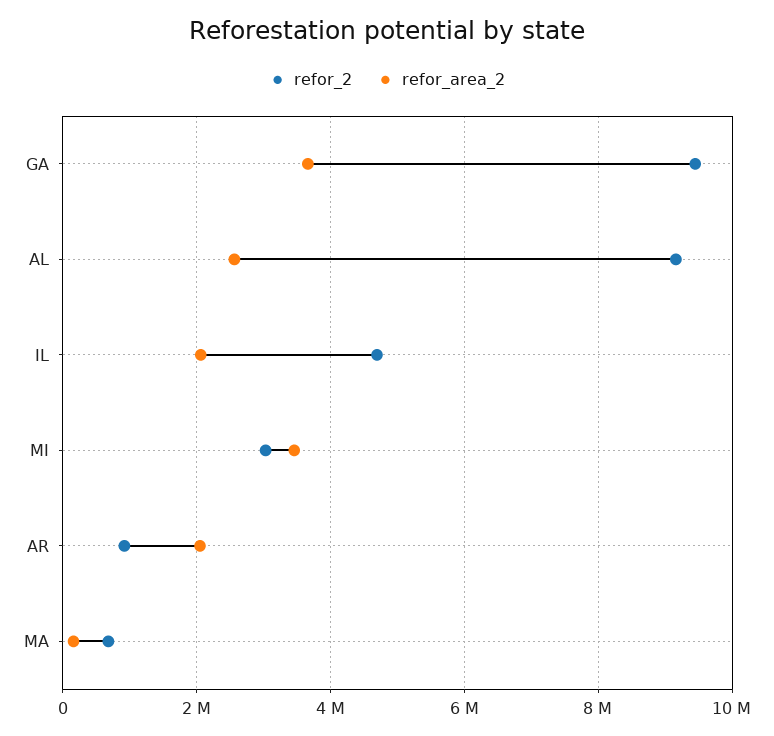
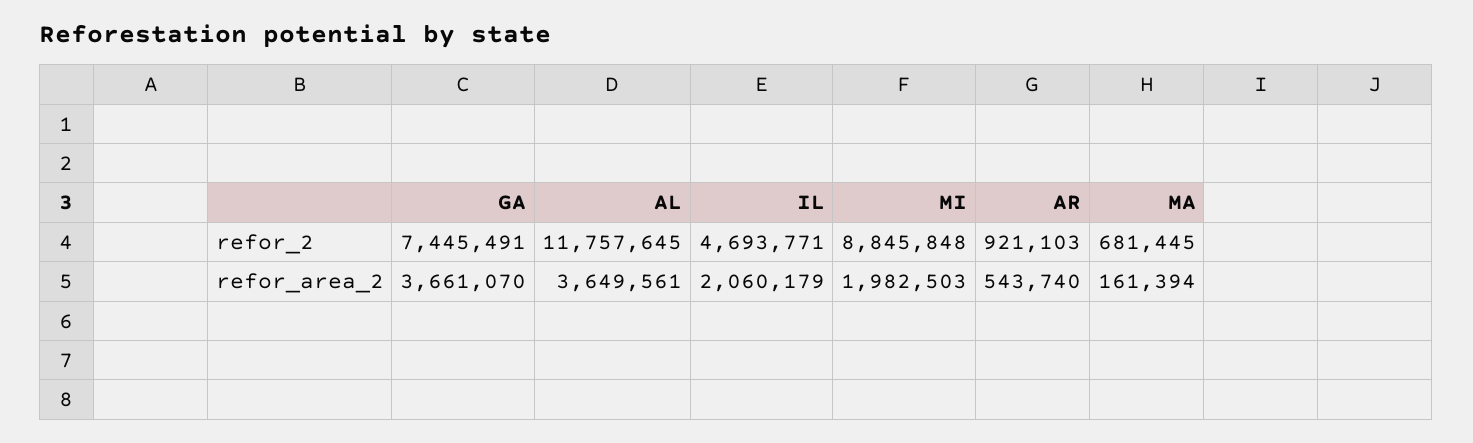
refor_2, GA: 9400000 -> 7445491
refor_2, AL: 9200000 -> 11757645
refor_area_2, AL: 2600000 -> 3649561
refor_2, MI: 3000000 -> 8845848
refor_area_2, MI: 3400000 -> 1982503
refor_area_2, AR: 2000000 -> 543740

